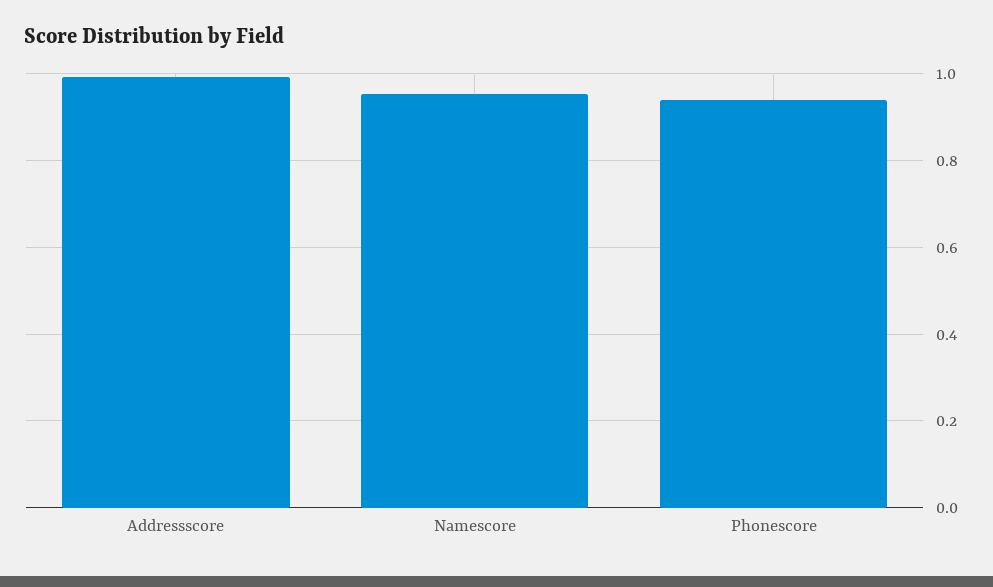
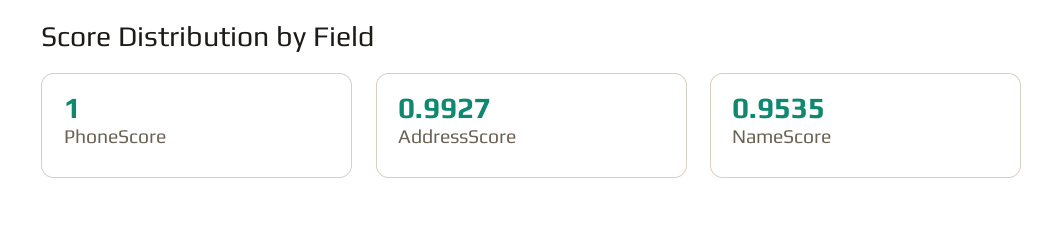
Phonescore: 0.94 -> 1

